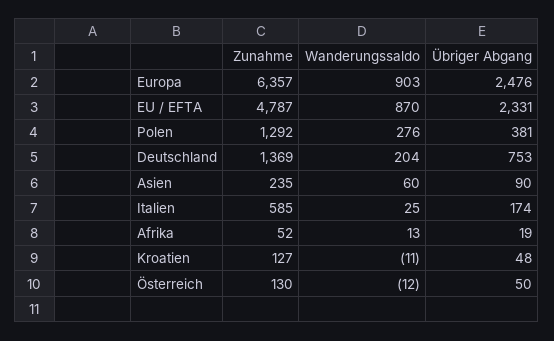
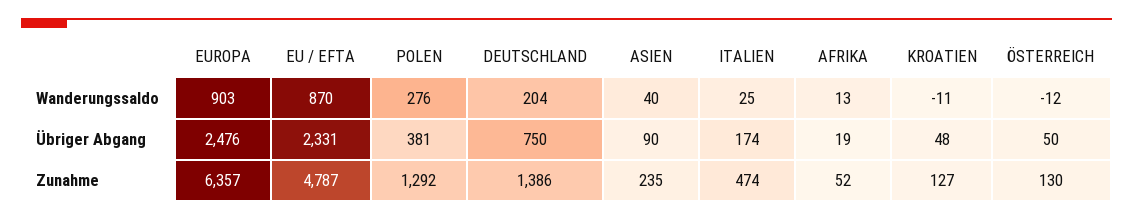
Zunahme, Deutschland: 1369 -> 1386
Übriger Abgang, Deutschland: 753 -> 750
Wanderungssaldo, Asien: 60 -> 40
Zunahme, Italien: 585 -> 474

